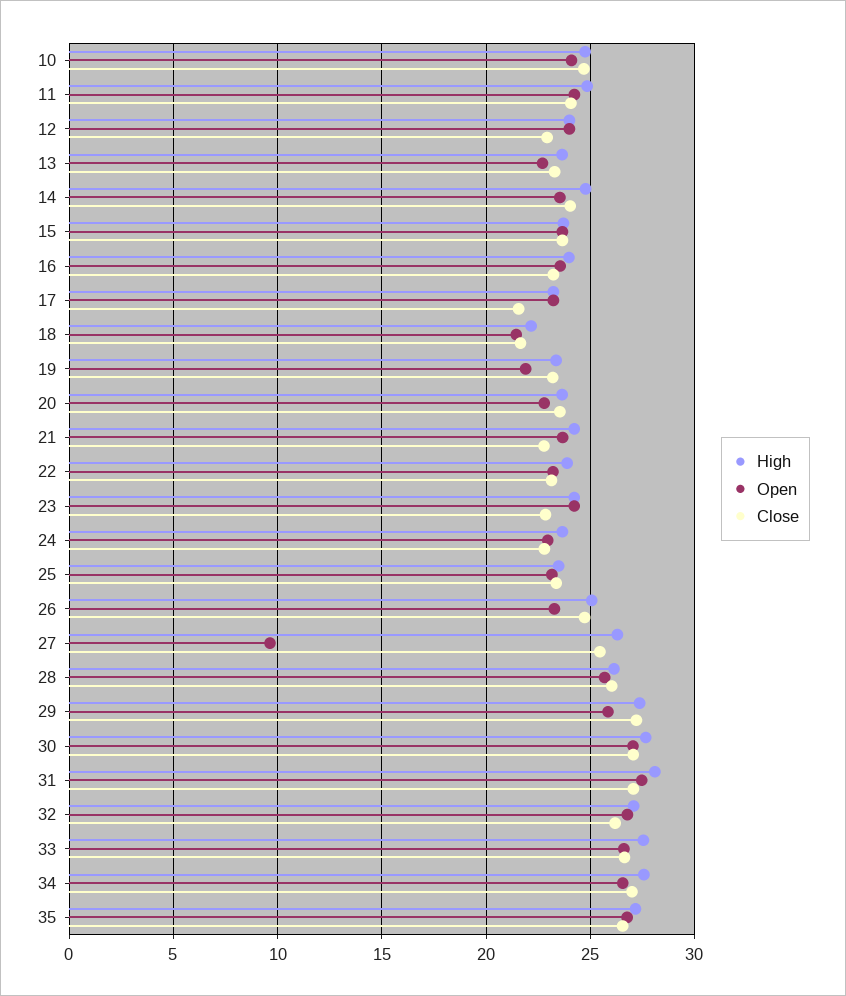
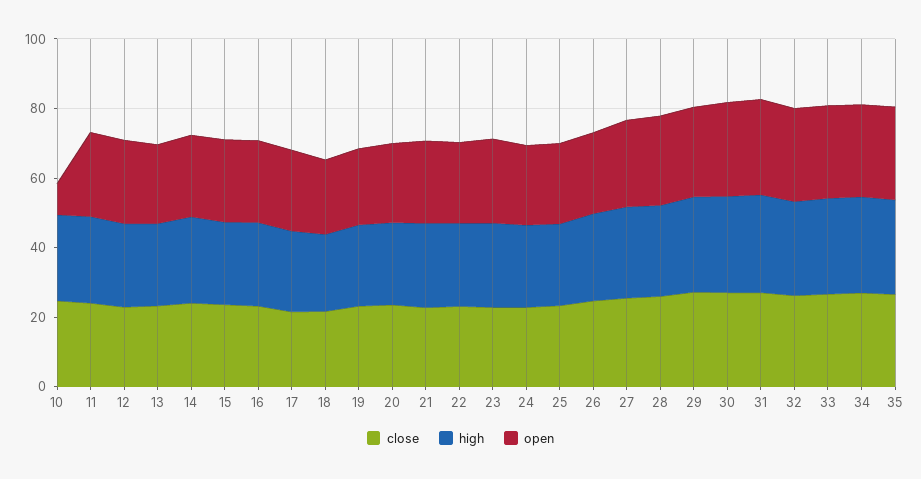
Open, 10: 24 -> 10
Open, 27: 9.5 -> 25

